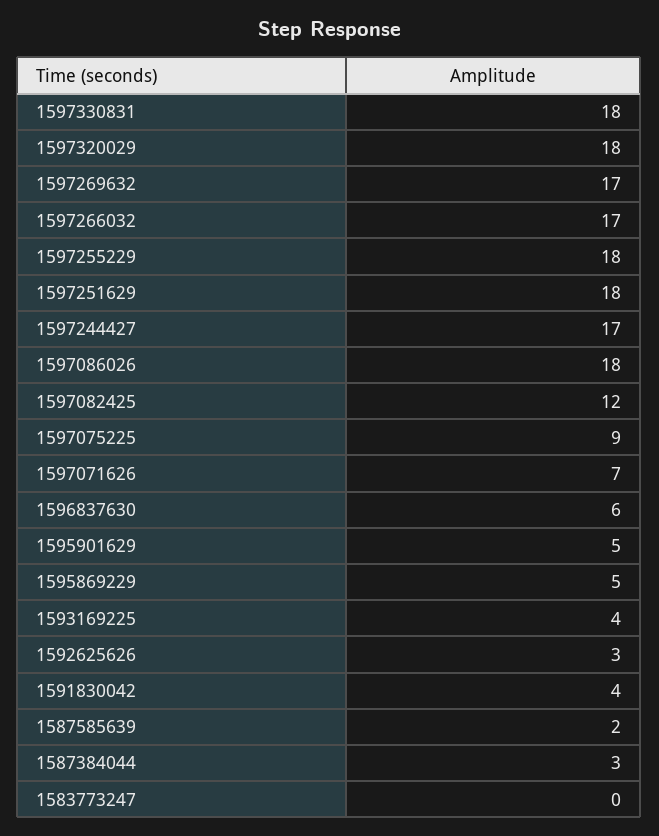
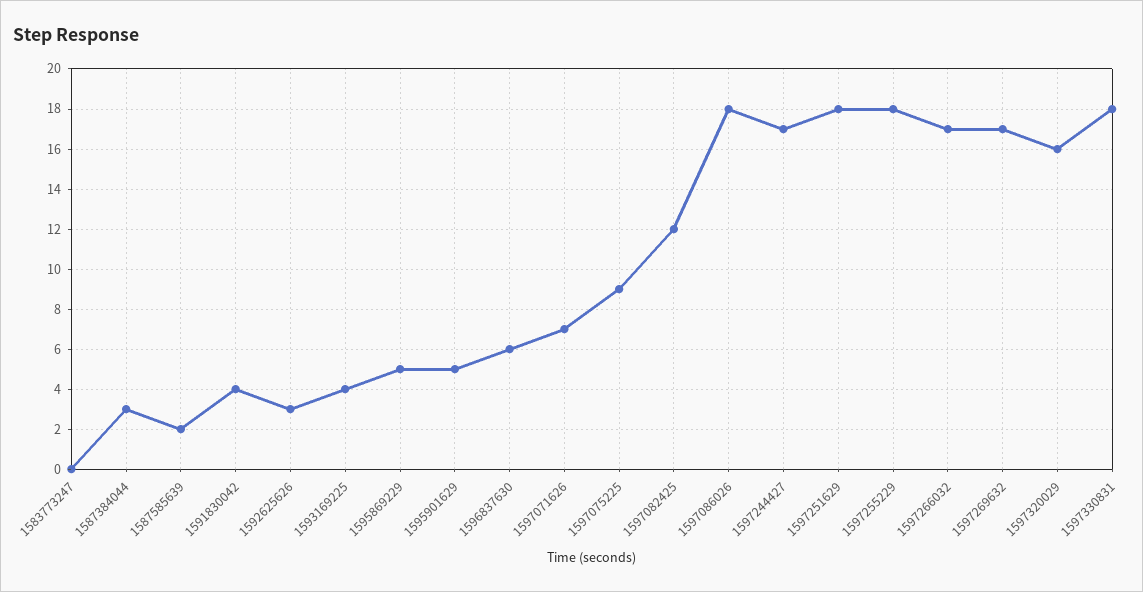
1597320029: 18 -> 16

